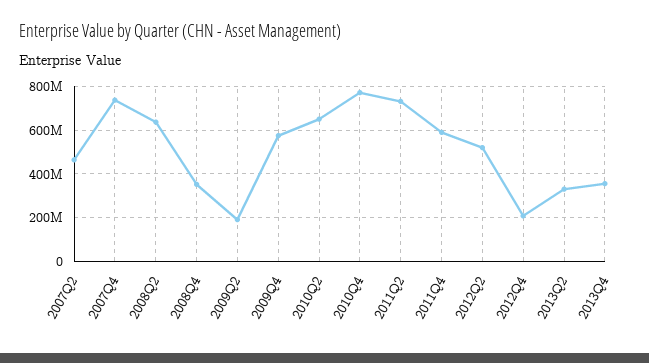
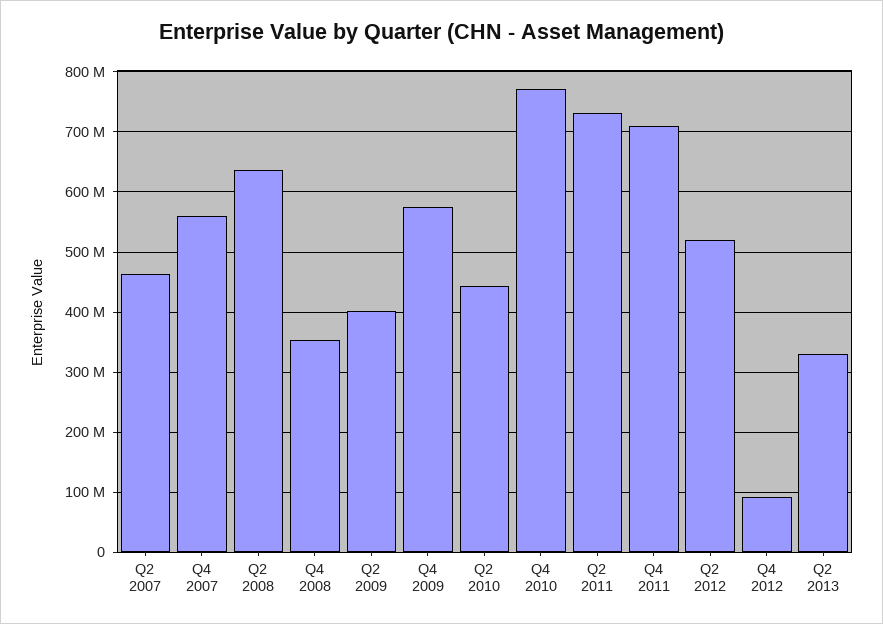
2007Q4: 750000000 -> 560000000
2009Q2: 200000000 -> 400000000
2010Q2: 650000000 -> 440000000
2011Q4: 600000000 -> 710000000
2012Q4: 200000000 -> 90000000
2013Q4: 350000000 -> none

